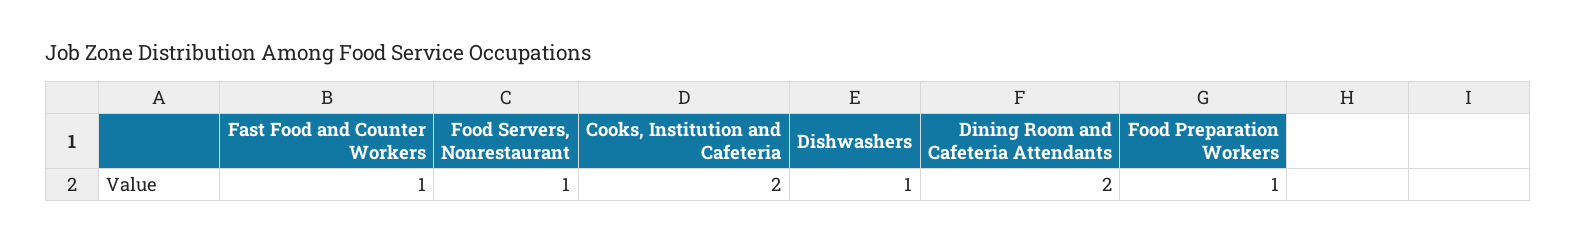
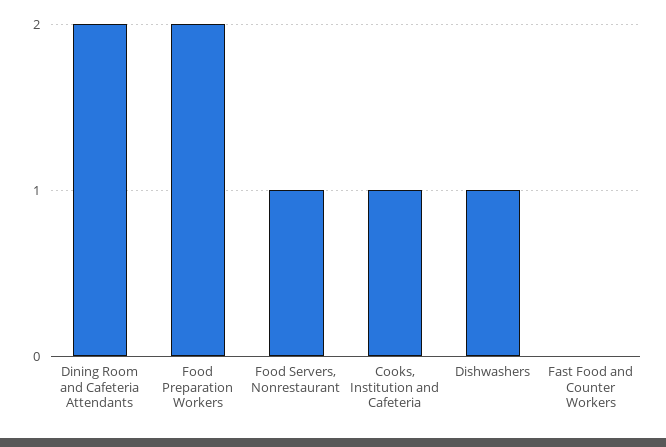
Fast Food and Counter Workers: 1 -> 0
Cooks, Institution and Cafeteria: 2 -> 1
Food Preparation Workers: 1 -> 2

